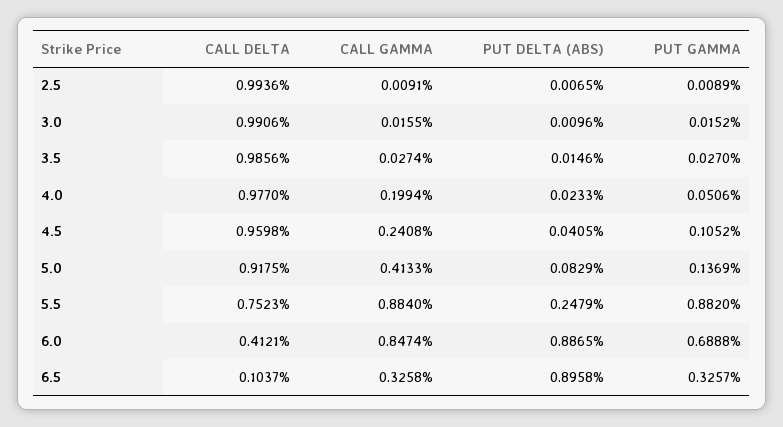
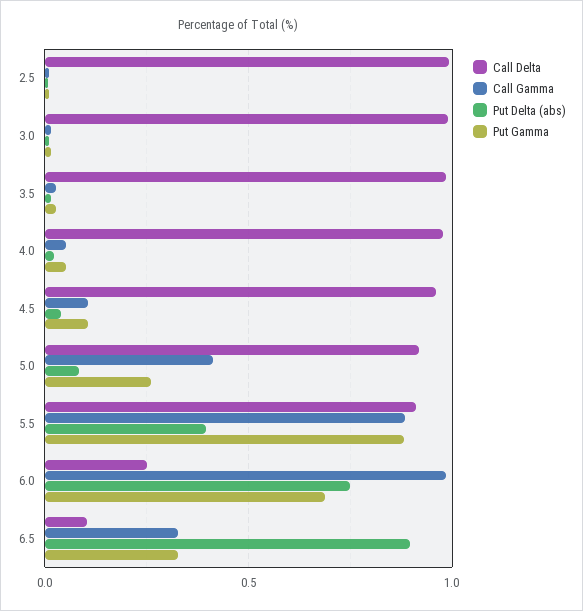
CALL GAMMA, 4.0: 0.1994 -> 0.05
CALL GAMMA, 4.5: 0.2408 -> 0.1
PUT GAMMA, 5.0: 0.1369 -> 0.25
CALL DELTA, 5.5: 0.7523 -> 0.9
PUT DELTA (ABS), 5.5: 0.2479 -> 0.4
CALL DELTA, 6.0: 0.4121 -> 0.25
CALL GAMMA, 6.0: 0.8474 -> 1
PUT DELTA (ABS), 6.0: 0.8865 -> 0.75

